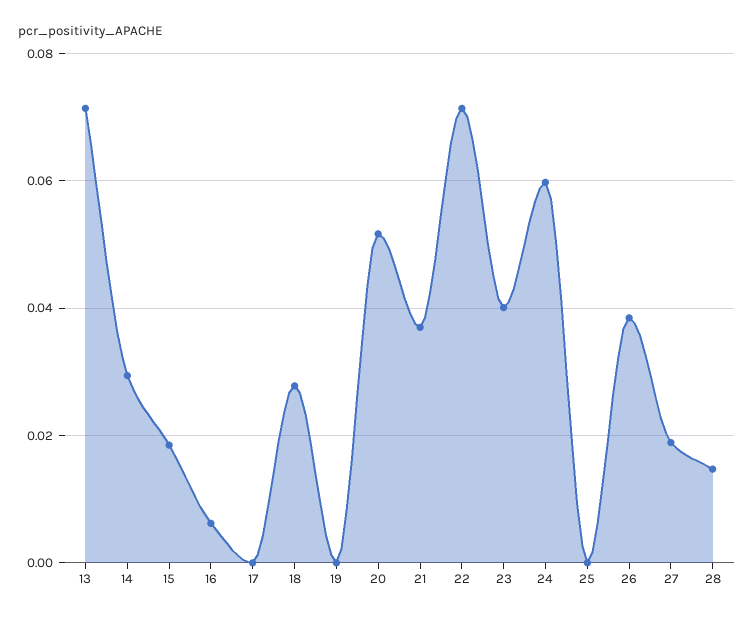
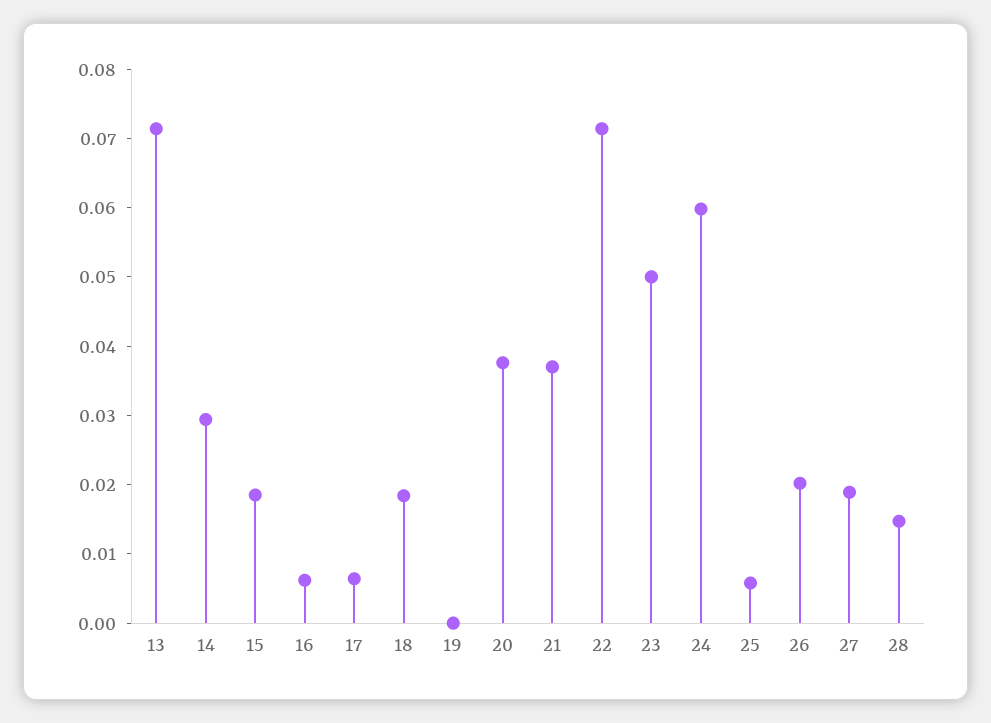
17: 0 -> 0.006
18: 0.028 -> 0.018
20: 0.052 -> 0.038
23: 0.04 -> 0.05
25: 0 -> 0.006
26: 0.038 -> 0.02

